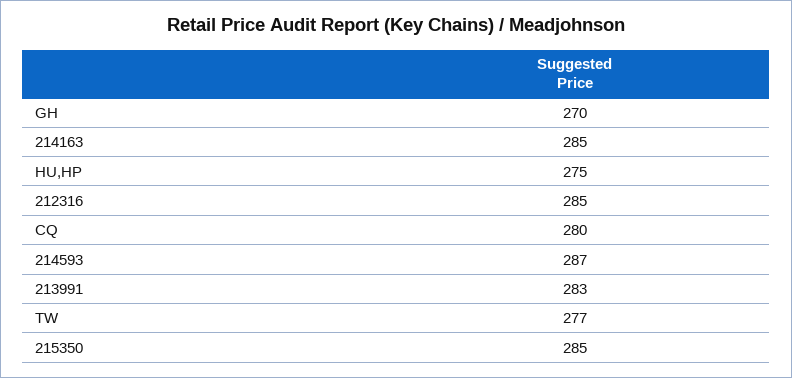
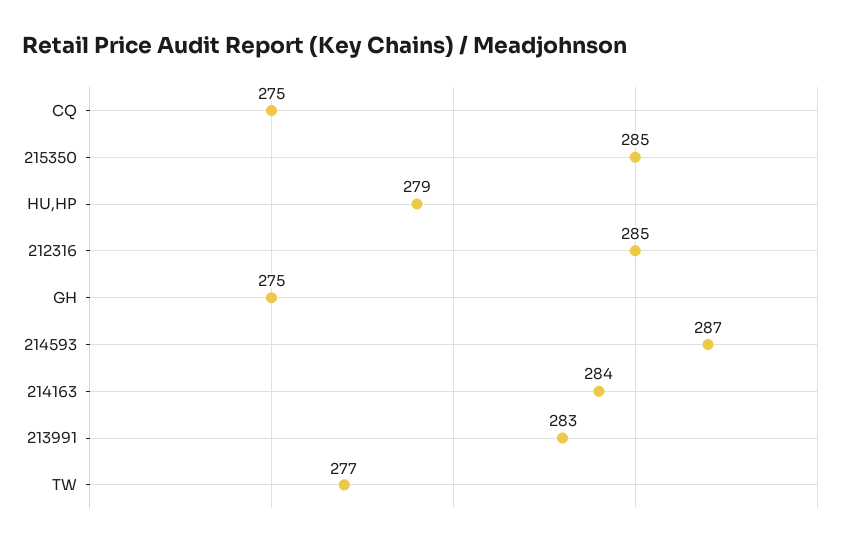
GH: 270 -> 275
214163: 285 -> 284
HU,HP: 275 -> 279
CQ: 280 -> 275

